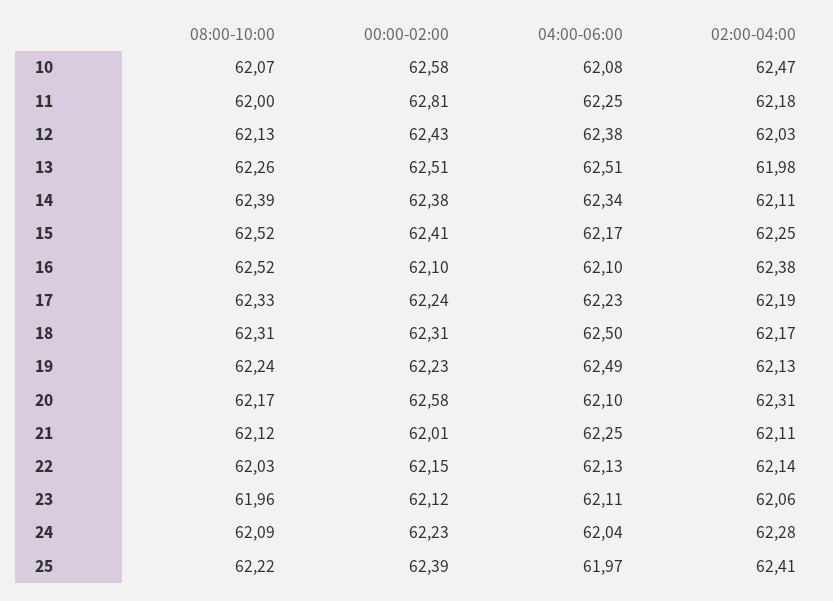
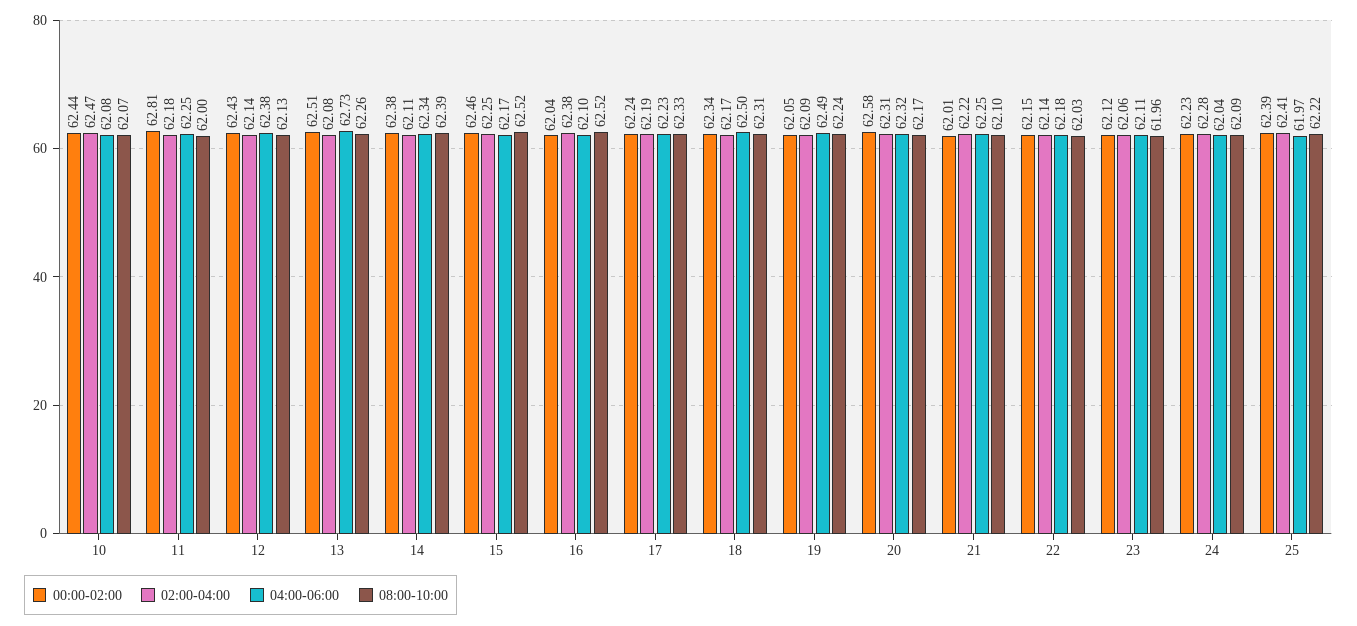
00:00-02:00, 10: 62.58 -> 62.44
02:00-04:00, 12: 62.03 -> 62.14
04:00-06:00, 13: 62.51 -> 62.73
02:00-04:00, 13: 61.98 -> 62.08
00:00-02:00, 15: 62.41 -> 62.46
00:00-02:00, 16: 62.1 -> 62.04
00:00-02:00, 18: 62.31 -> 62.34
00:00-02:00, 19: 62.23 -> 62.05
02:00-04:00, 19: 62.13 -> 62.09
04:00-06:00, 20: 62.1 -> 62.32
08:00-10:00, 21: 62.12 -> 62.1
02:00-04:00, 21: 62.11 -> 62.22
04:00-06:00, 22: 62.13 -> 62.18

